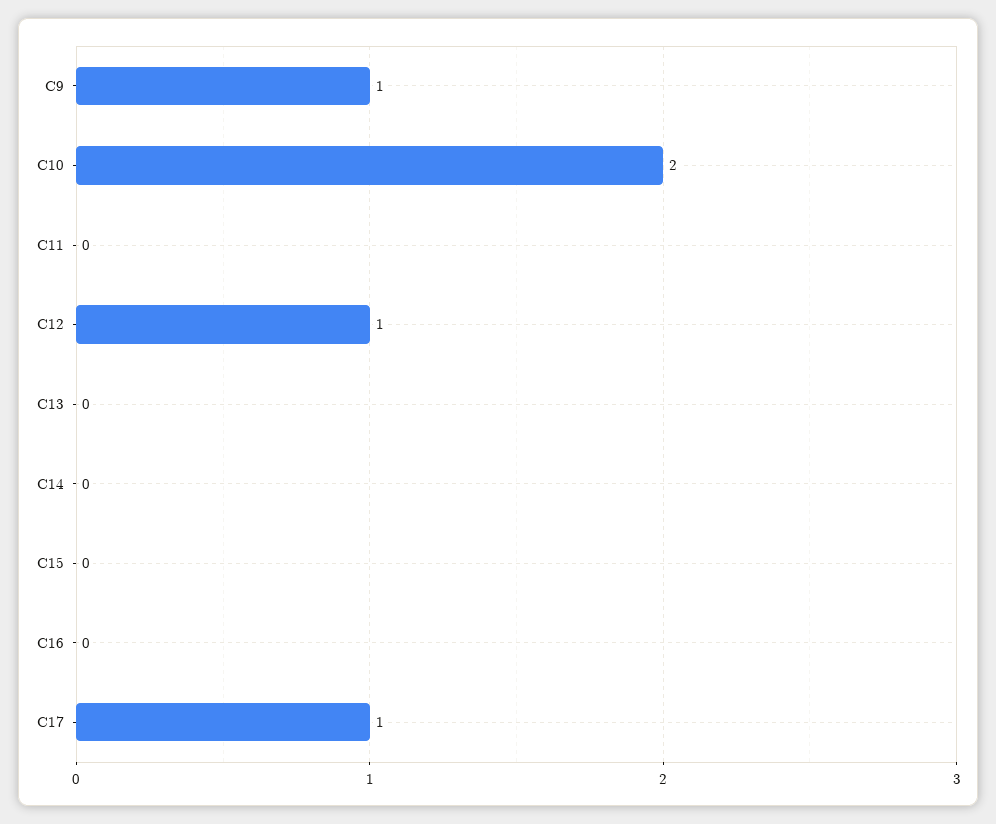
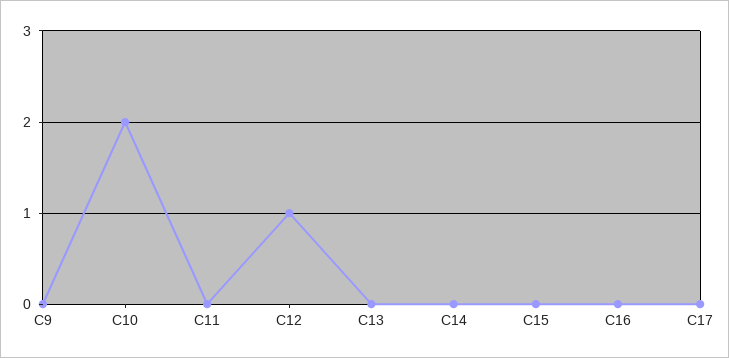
C9: 1 -> 0
C17: 1 -> 0

